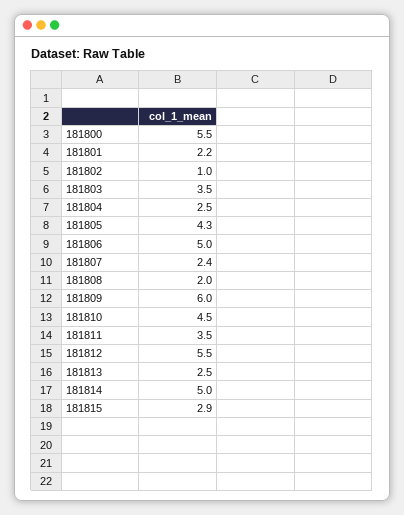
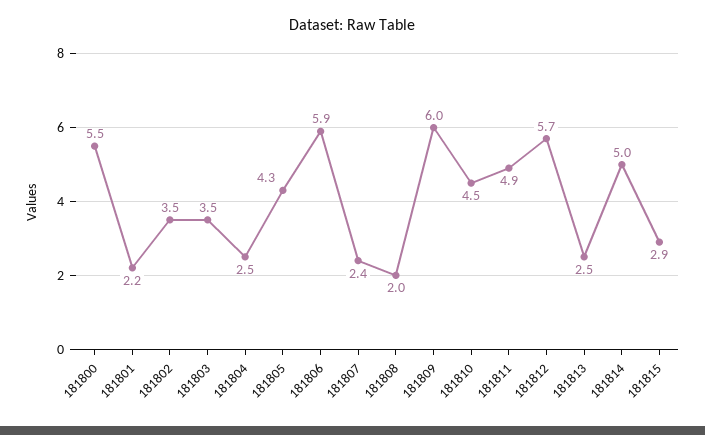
181802: 1 -> 3.5
181806: 5 -> 5.9
181811: 3.5 -> 4.9
181812: 5.5 -> 5.7

